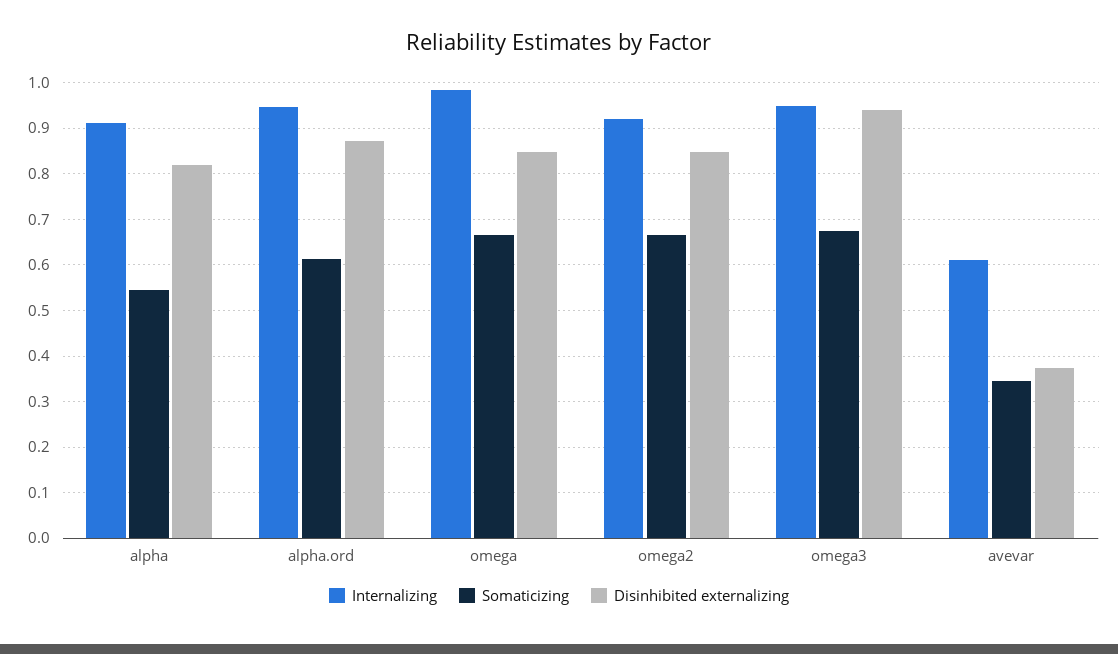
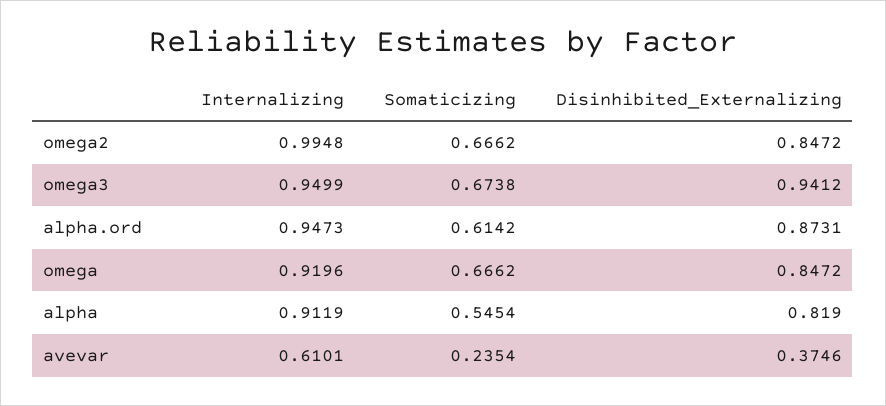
Internalizing, omega: 0.98 -> 0.9196
Internalizing, omega2: 0.92 -> 0.9948
Somaticizing, avevar: 0.34 -> 0.2354

